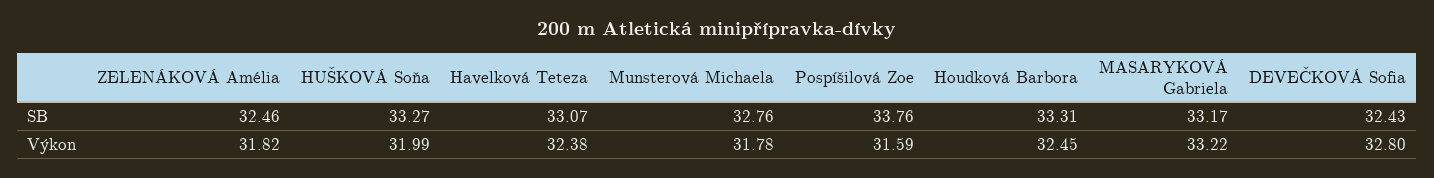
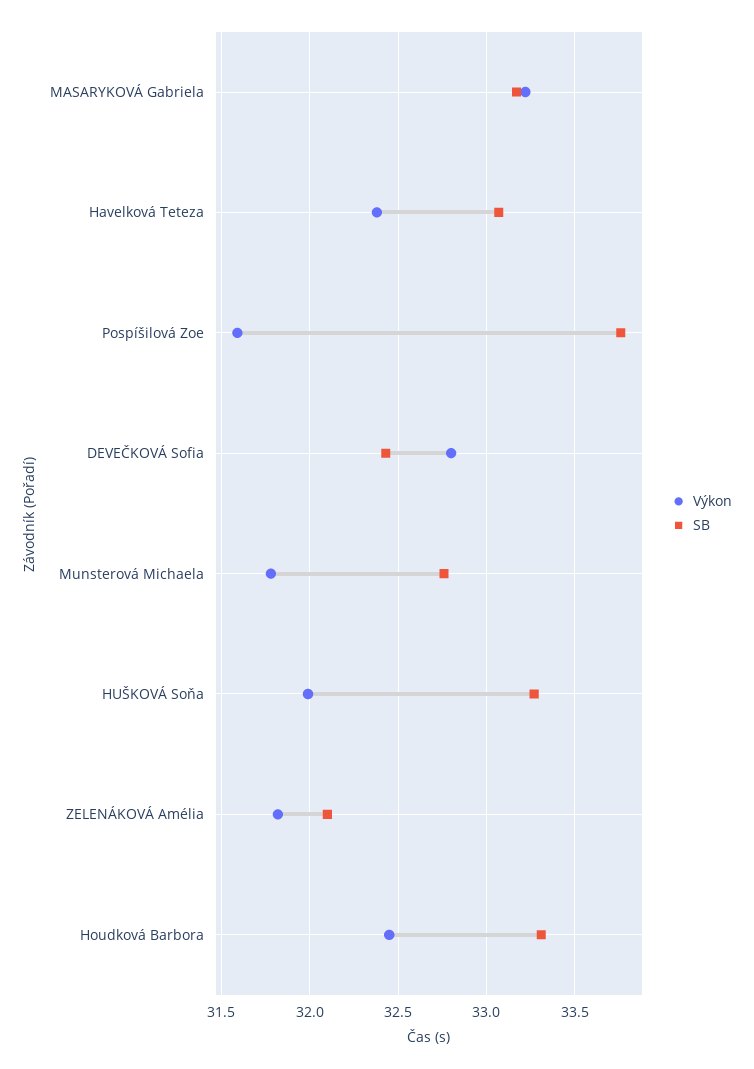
SB, ZELENÁKOVÁ Amélia: 32.46 -> 32.1

